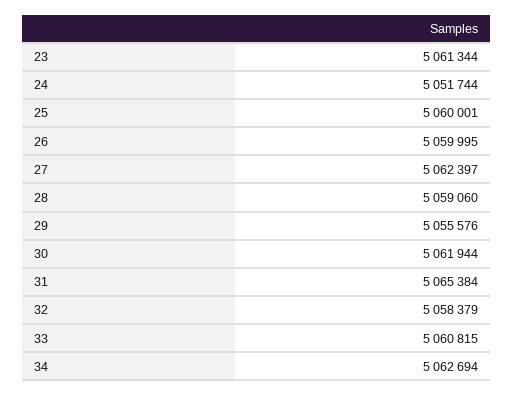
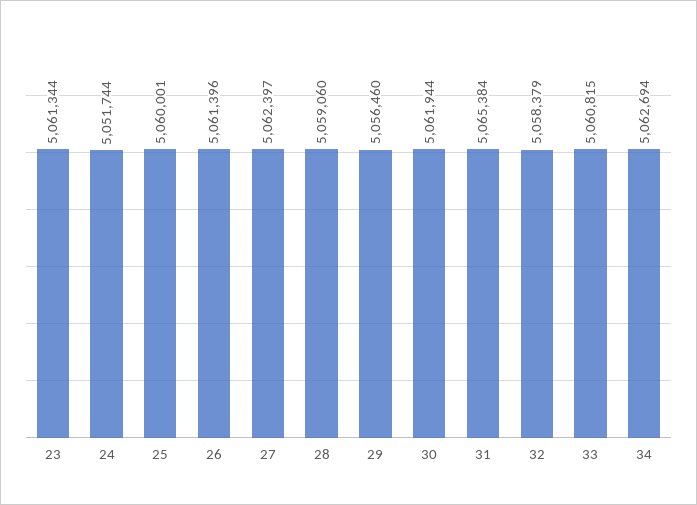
26: 5059995 -> 5061396
29: 5055576 -> 5056460

